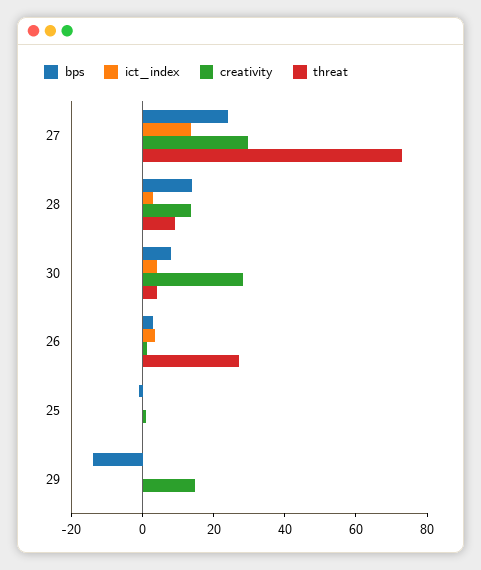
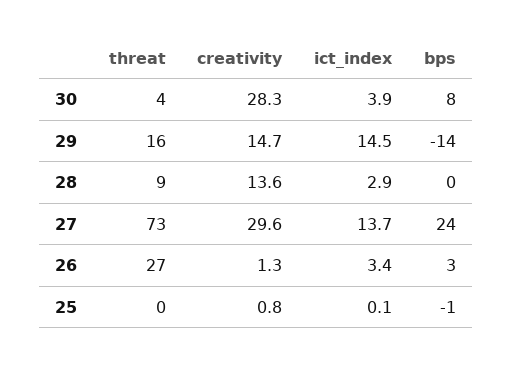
bps, 28: 15 -> 0
ict_index, 29: 0 -> 14.5
threat, 29: 0 -> 16

